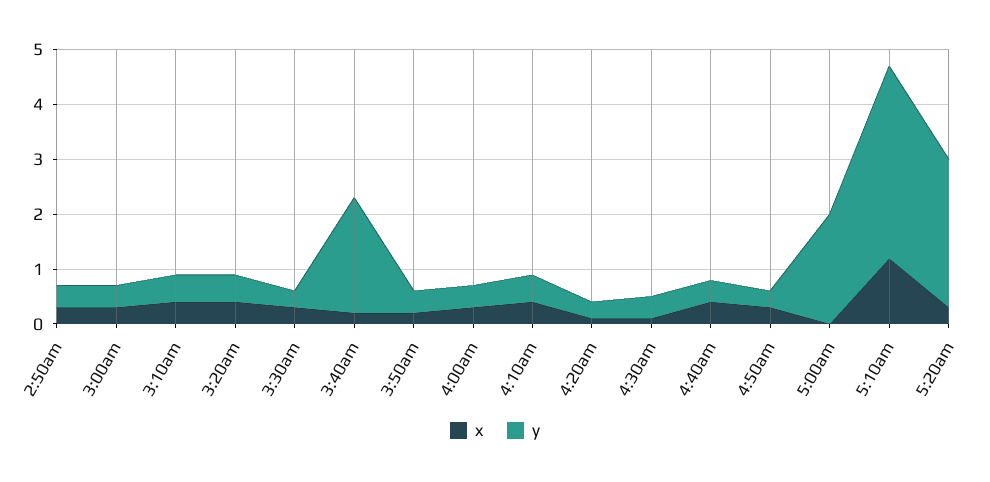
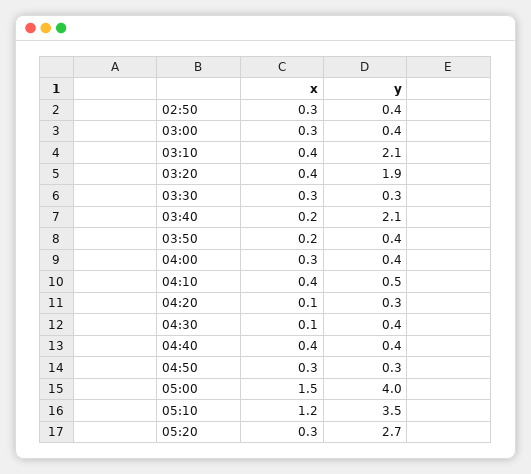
y, 3:10am: 0.5 -> 2.1
y, 3:20am: 0.5 -> 1.9
x, 5:00am: 0 -> 1.5
y, 5:00am: 2 -> 4

